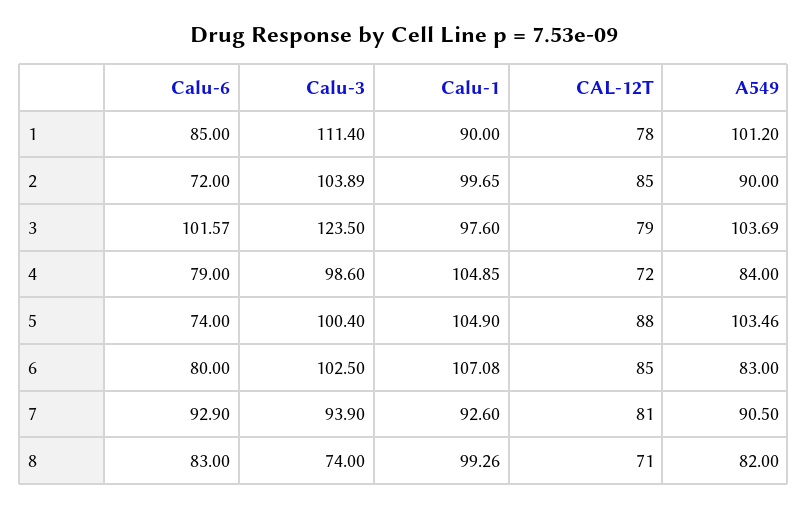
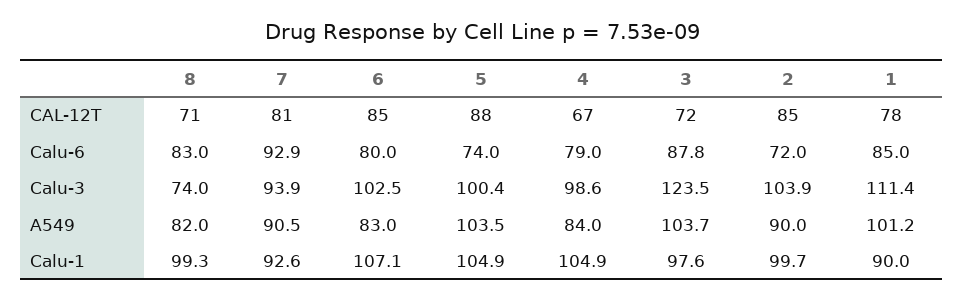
Calu-6, 3: 101.57 -> 87.8
CAL-12T, 3: 79 -> 72
CAL-12T, 4: 72 -> 67

